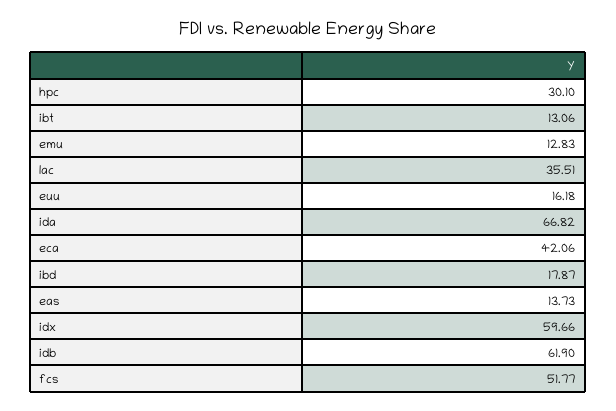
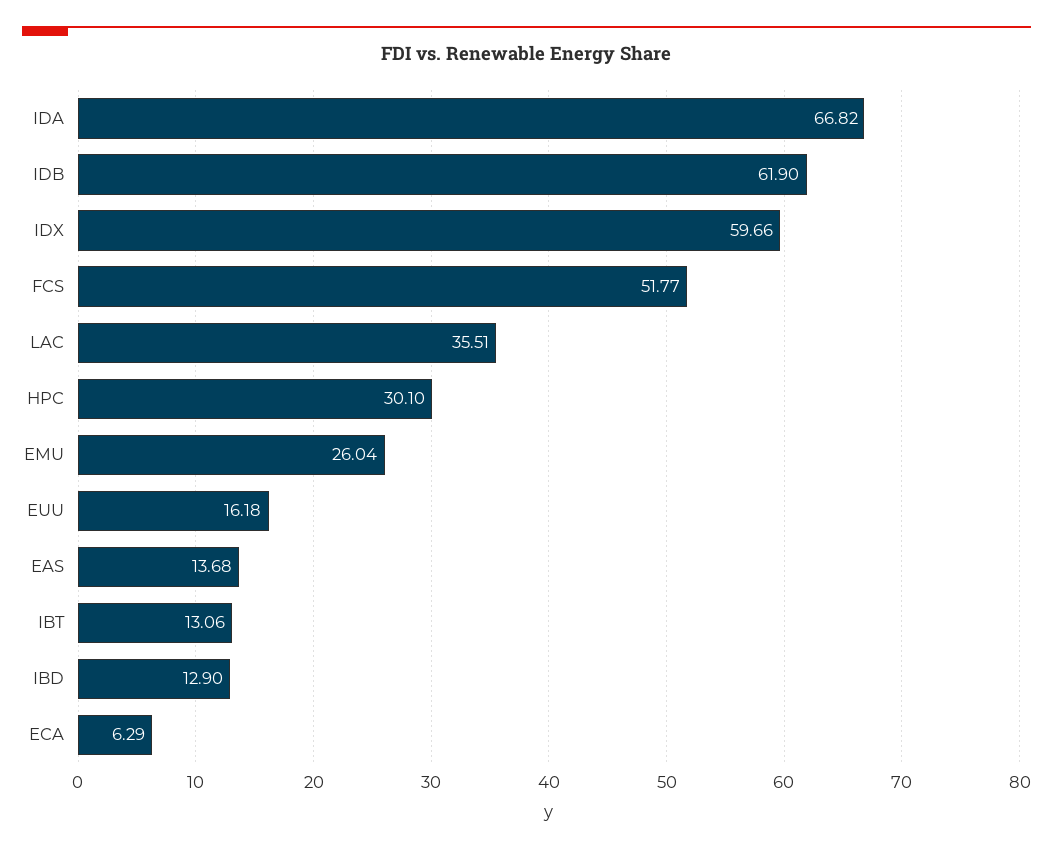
emu: 12.83 -> 26.04
eca: 42.06 -> 6.29
ibd: 17.87 -> 12.9
eas: 13.73 -> 13.68

